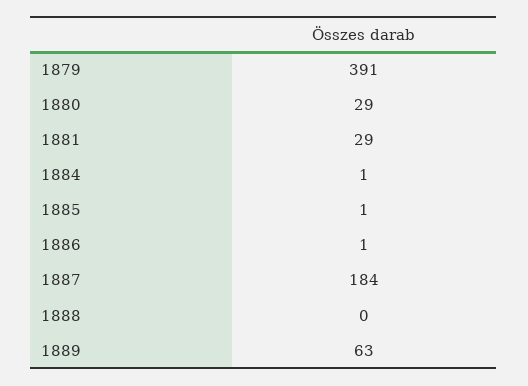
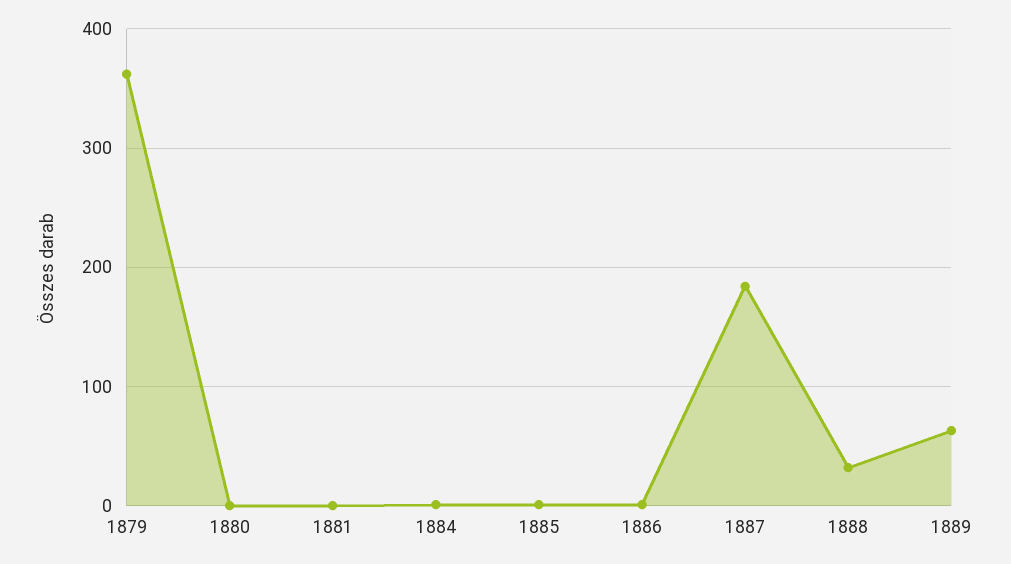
1879: 391 -> 360
1880: 29 -> 0
1881: 29 -> 0
1888: 0 -> 30

